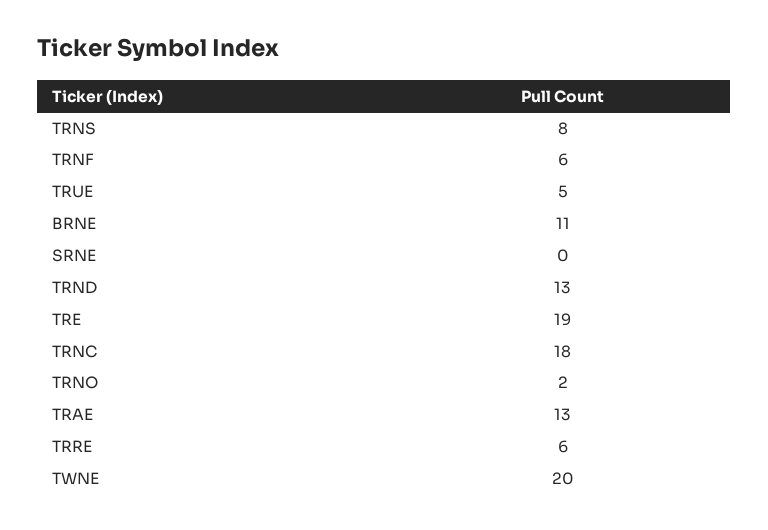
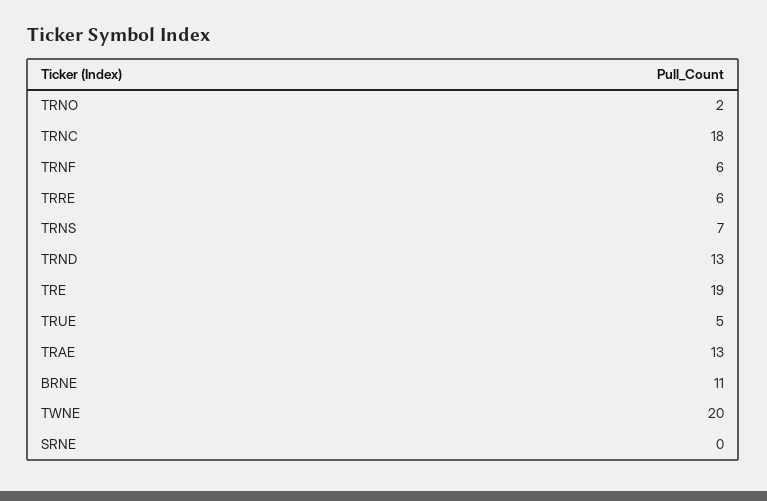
TRNS: 8 -> 7

